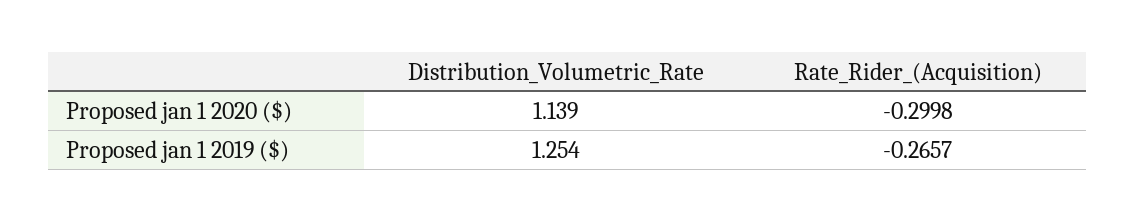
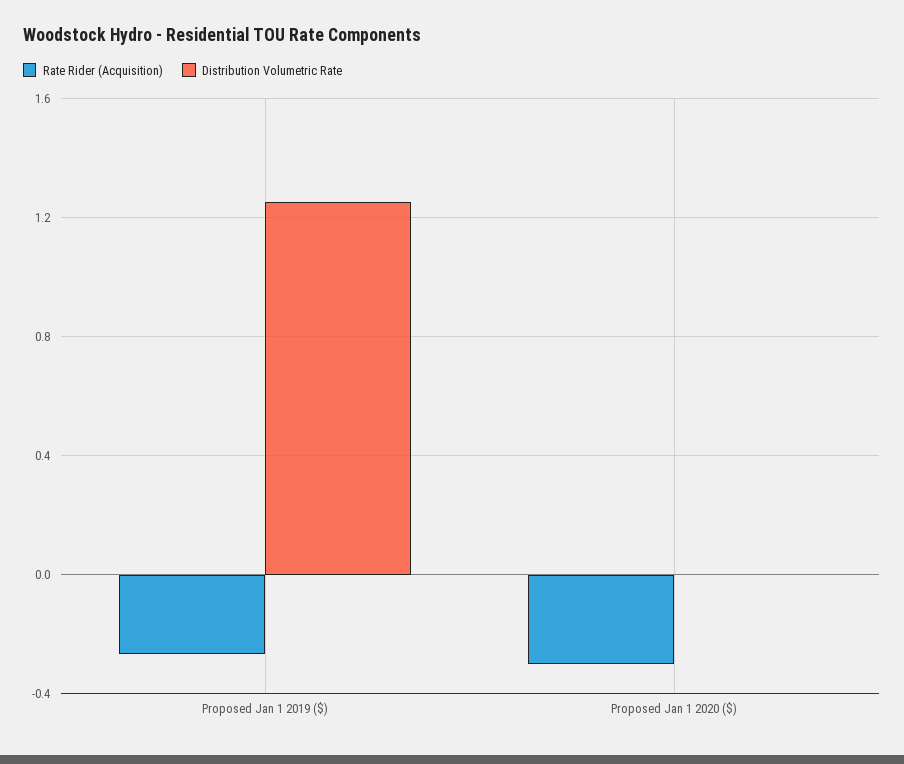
Distribution_Volumetric_Rate, Proposed jan 1 2020 ($): 1.139 -> 0

